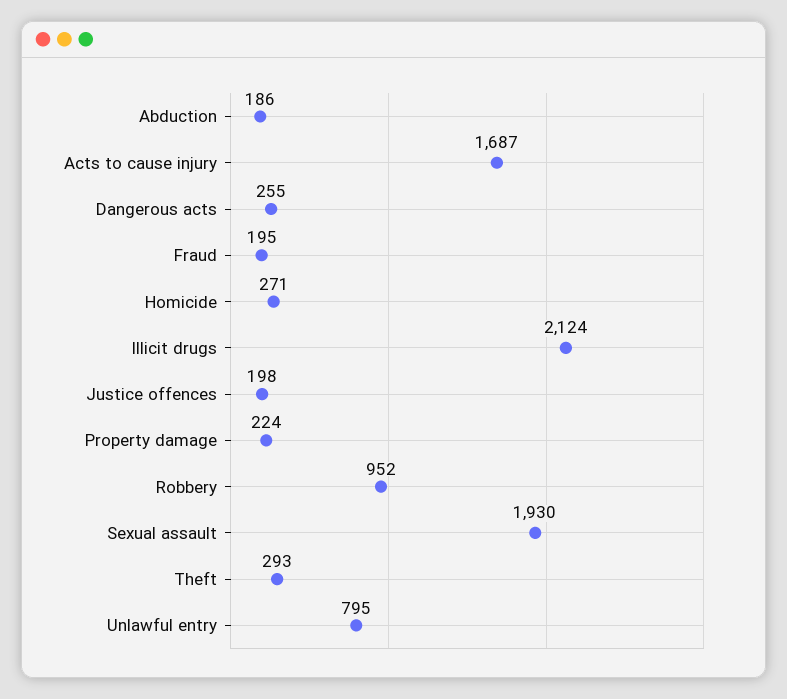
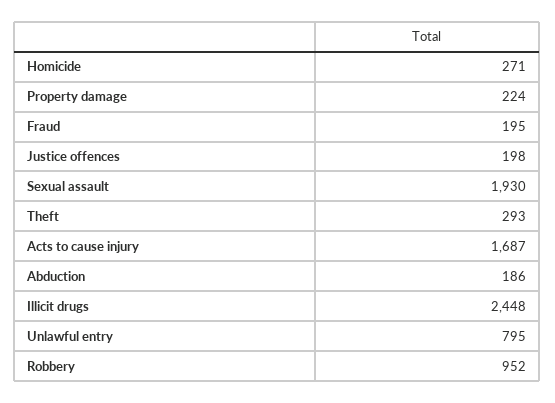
Dangerous acts: 255 -> none
Illicit drugs: 2124 -> 2448

